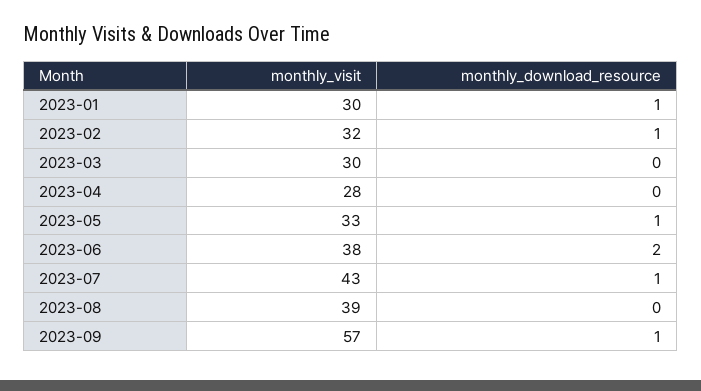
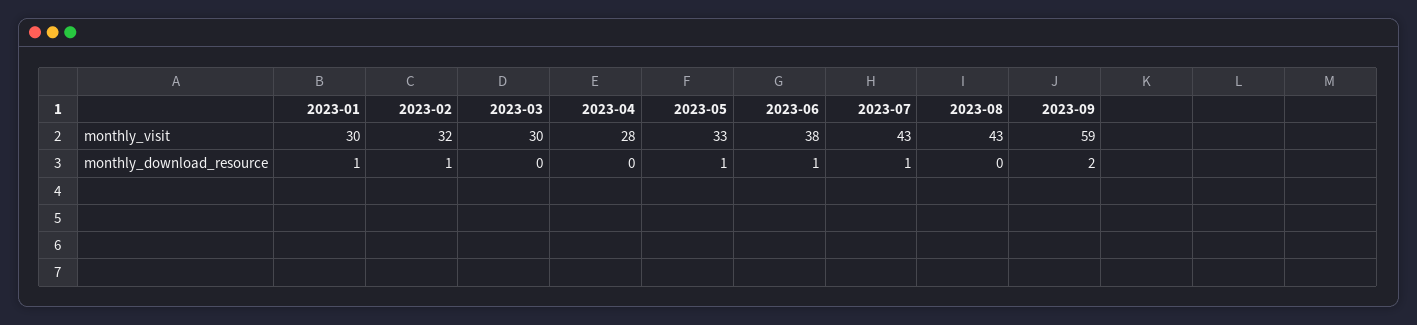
monthly_download_resource, 2023-06: 2 -> 1
monthly_visit, 2023-08: 39 -> 43
monthly_visit, 2023-09: 57 -> 59
monthly_download_resource, 2023-09: 1 -> 2

